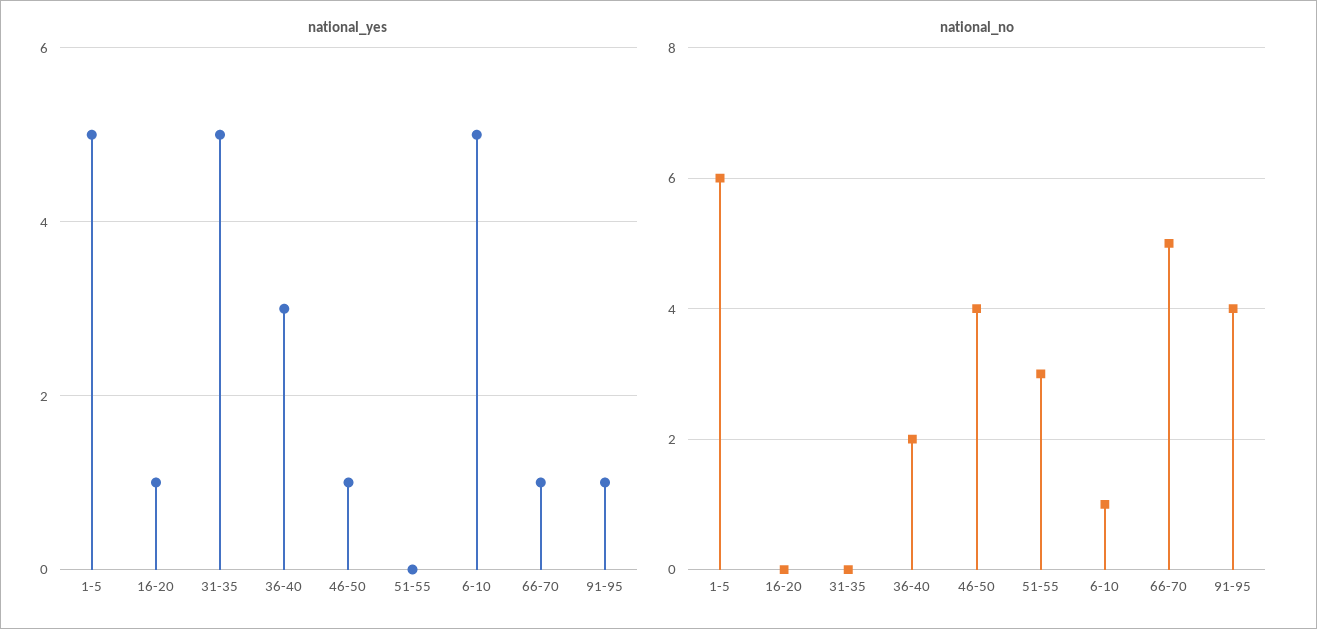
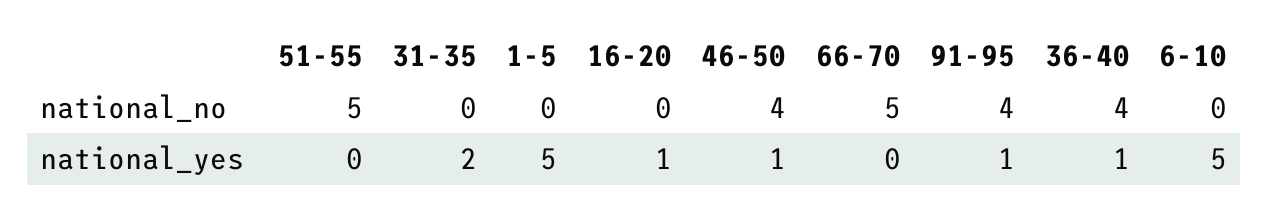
national_yes, 31-35: 5 -> 2
national_yes, 36-40: 3 -> 1
national_yes, 66-70: 1 -> 0
national_no, 1-5: 6 -> 0
national_no, 36-40: 2 -> 4
national_no, 51-55: 3 -> 5
national_no, 6-10: 1 -> 0

